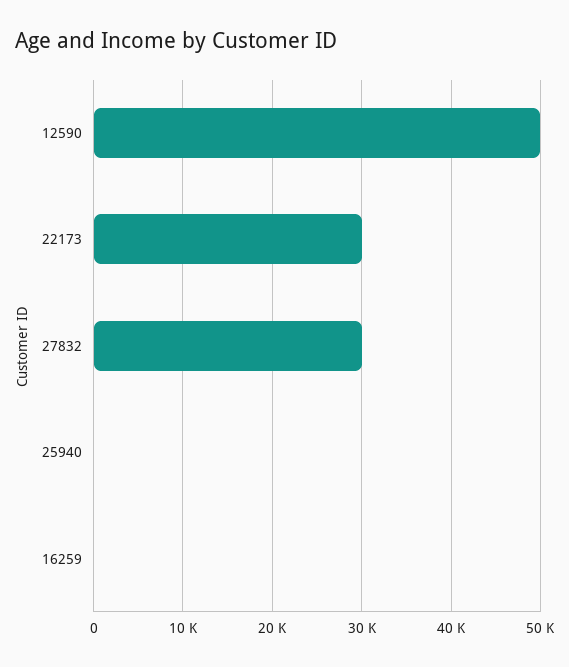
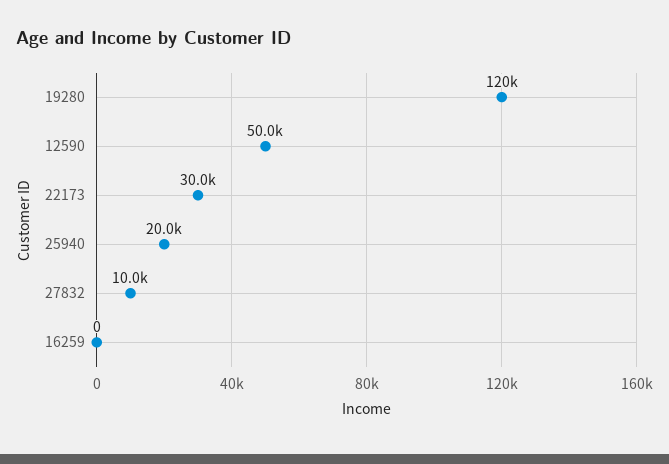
27832: 30000 -> 10000
25940: 0 -> 20000
19280: none -> 120000

